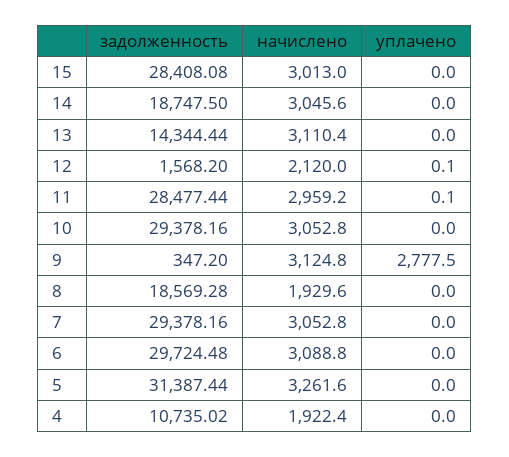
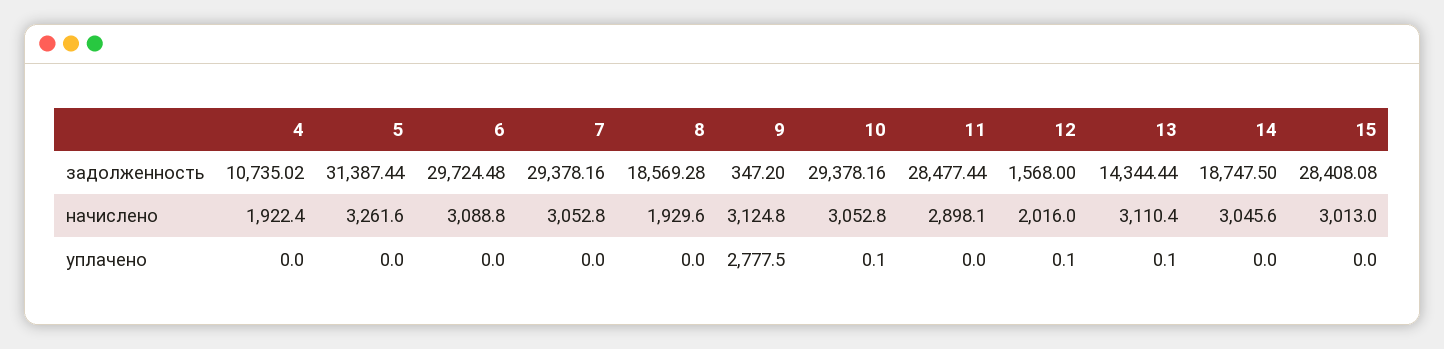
уплачено, 13: 0 -> 0.1
задолженность, 12: 1568.2 -> 1568
начислено, 12: 2120 -> 2016
начислено, 11: 2959.2 -> 2898.1
уплачено, 11: 0.1 -> 0
уплачено, 10: 0 -> 0.1

